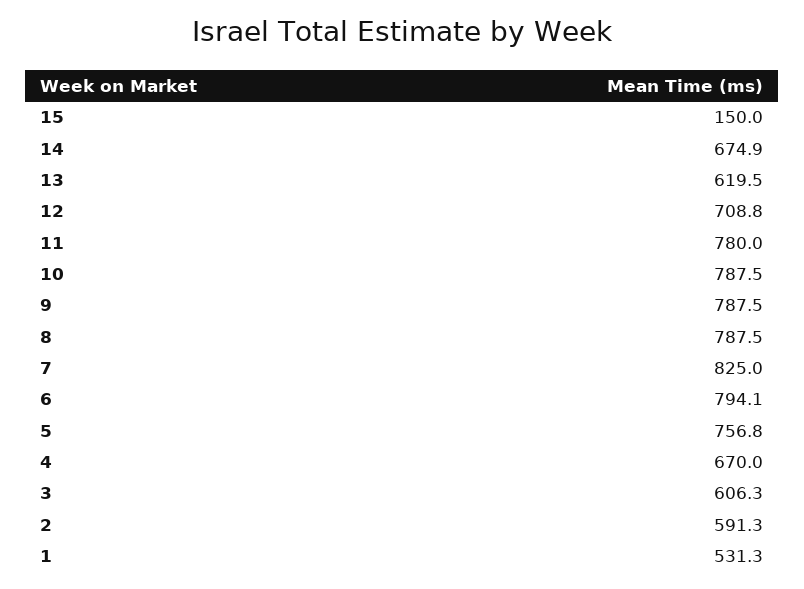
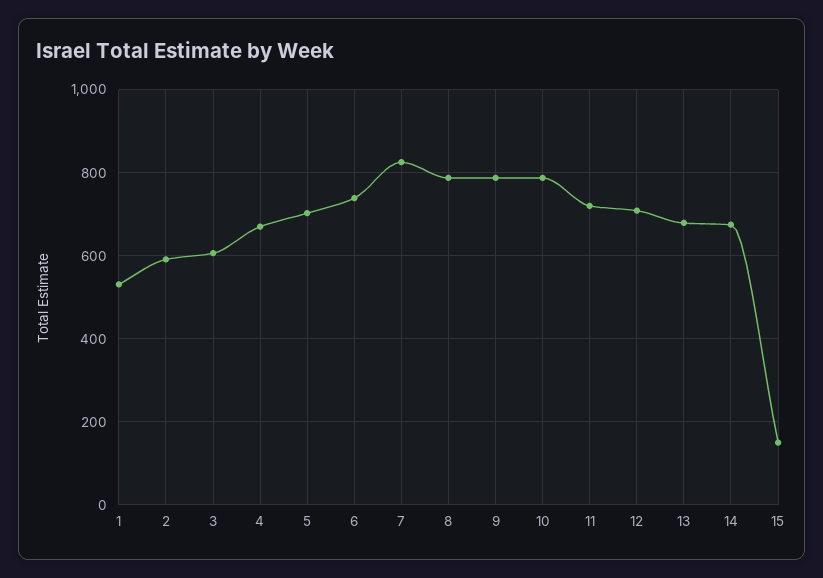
13: 619.5 -> 680
11: 780 -> 720
6: 794.1 -> 740
5: 756.8 -> 700

